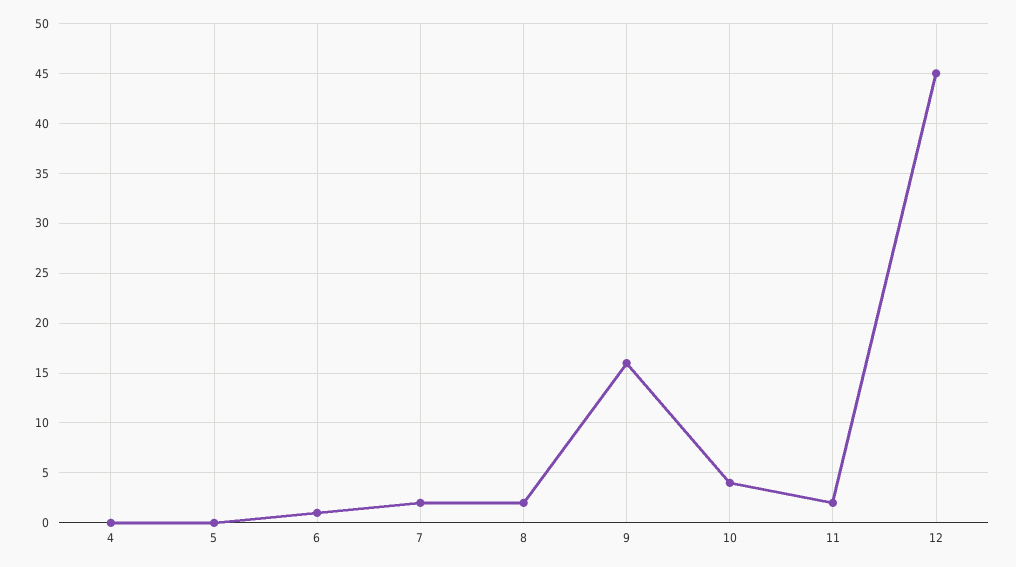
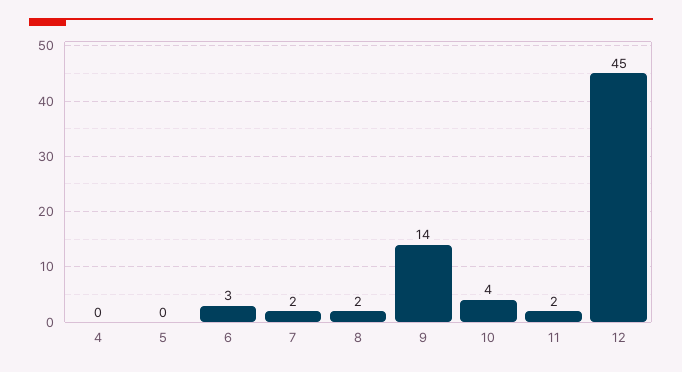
6: 1 -> 3
9: 16 -> 14

